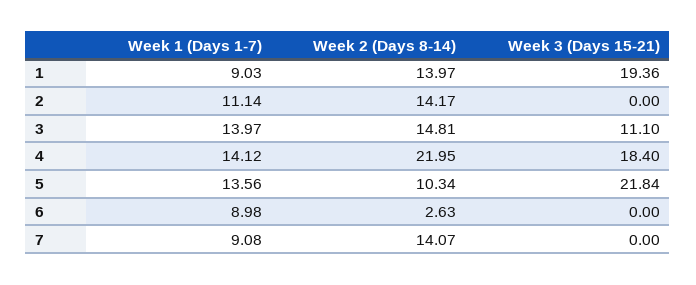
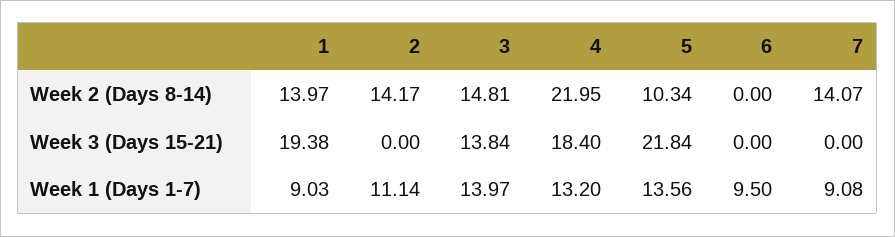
Week 3 (Days 15-21), 1: 19.36 -> 19.38
Week 3 (Days 15-21), 3: 11.1 -> 13.84
Week 1 (Days 1-7), 4: 14.12 -> 13.2
Week 1 (Days 1-7), 6: 8.98 -> 9.5
Week 2 (Days 8-14), 6: 2.63 -> 0

